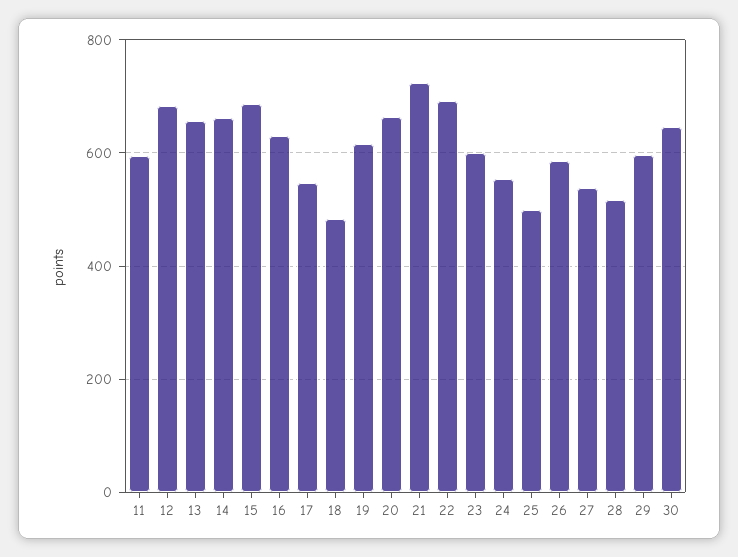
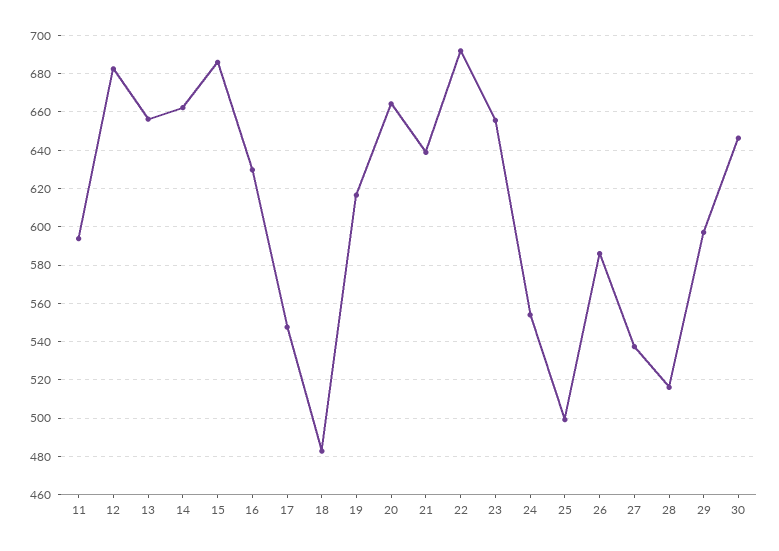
21: 720 -> 640
23: 600 -> 655

